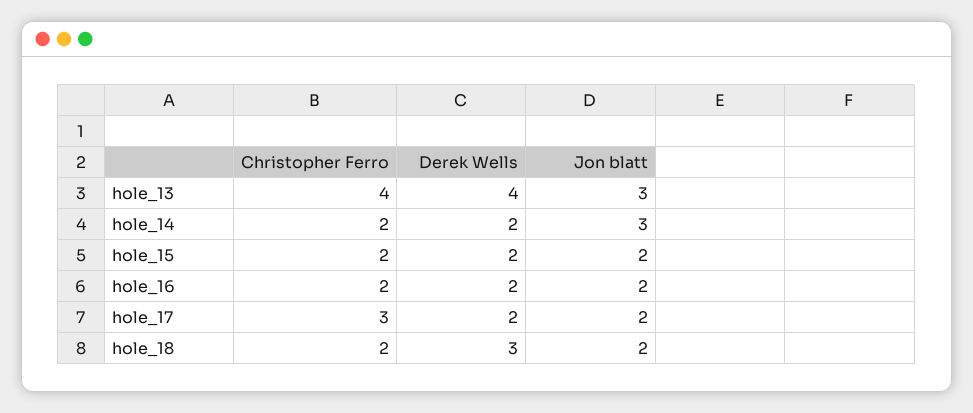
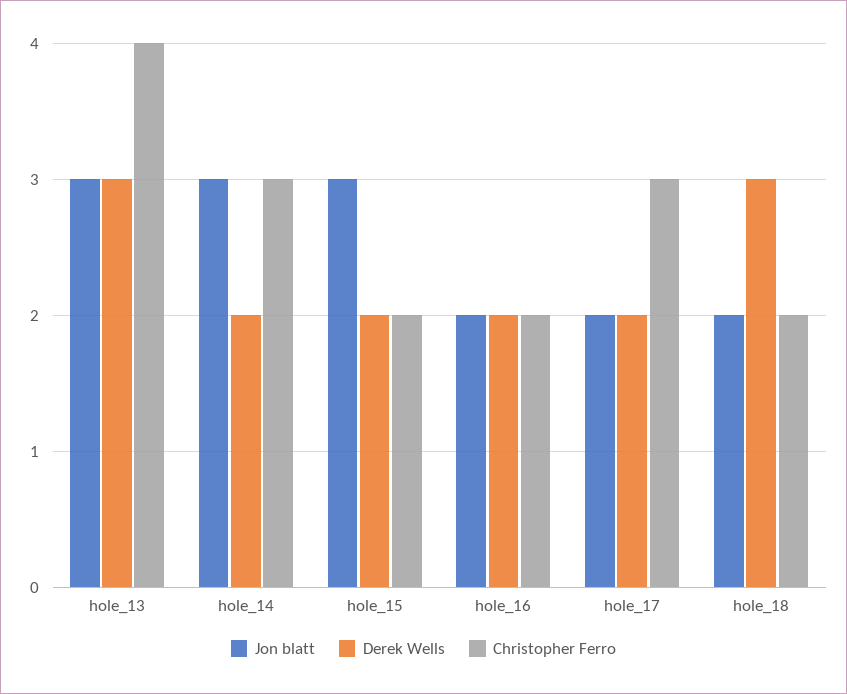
Derek Wells, hole_13: 4 -> 3
Christopher Ferro, hole_14: 2 -> 3
Jon blatt, hole_15: 2 -> 3

